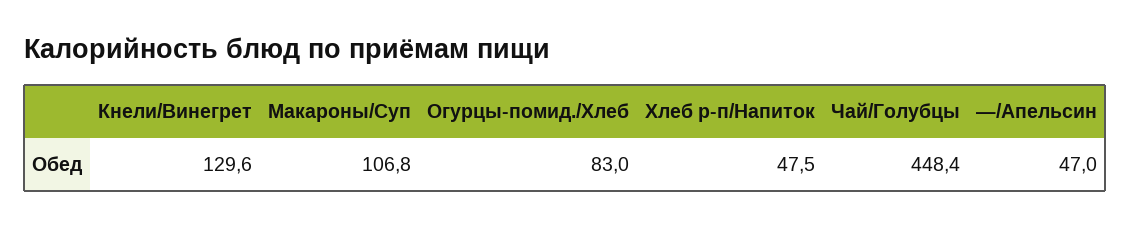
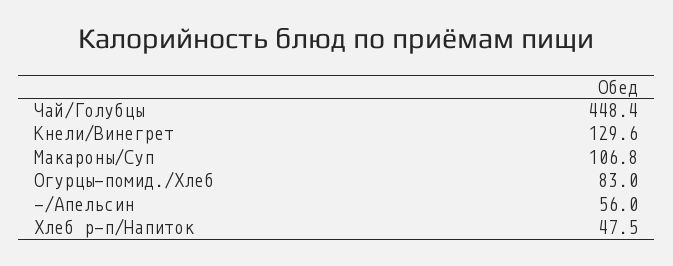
—/Апельсин: 47 -> 56

